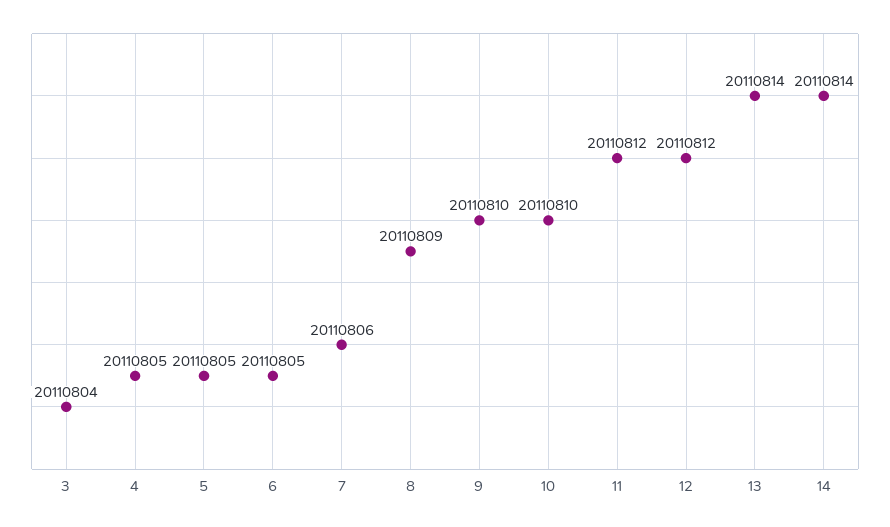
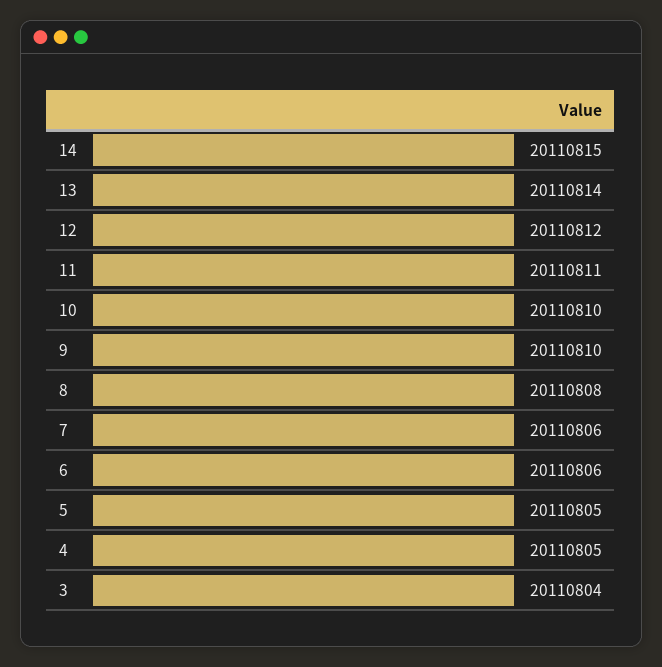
6: 20110805 -> 20110806
8: 20110809 -> 20110808
11: 20110812 -> 20110811
14: 20110814 -> 20110815

